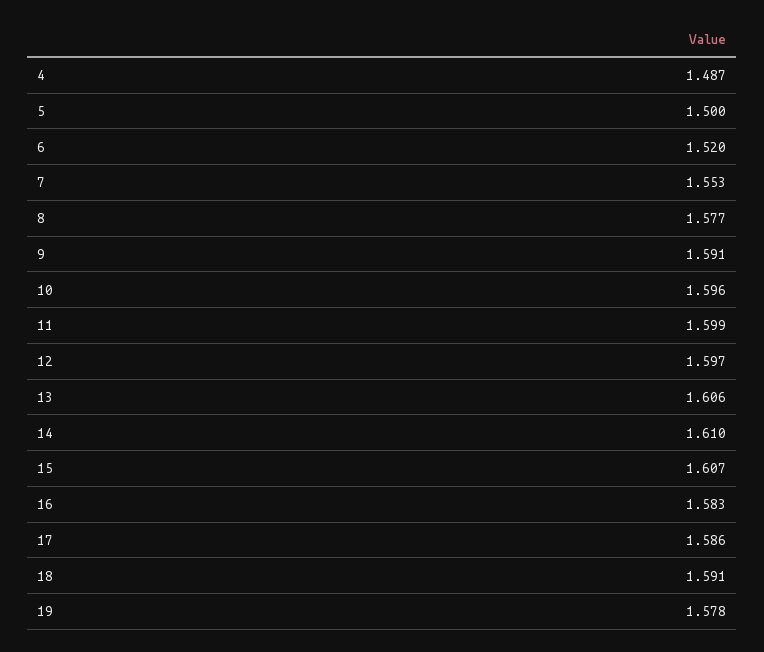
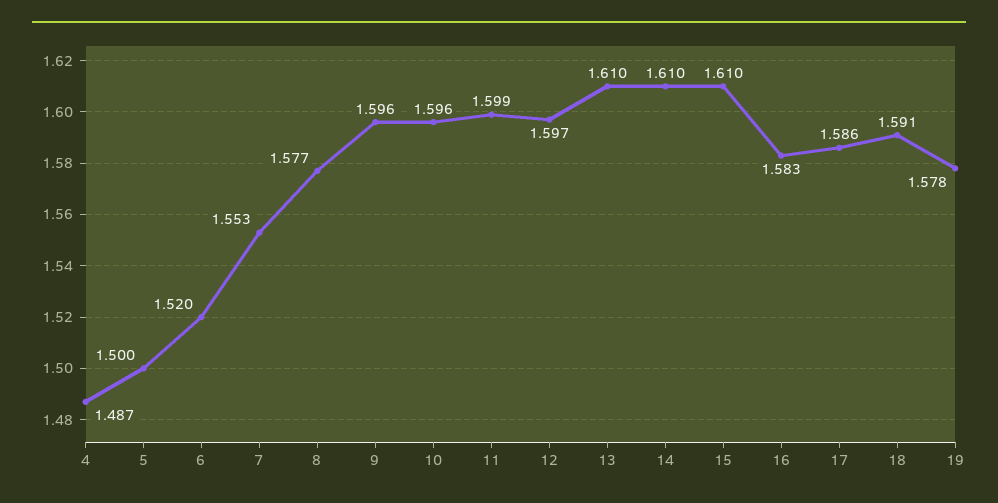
9: 1.591 -> 1.596
13: 1.606 -> 1.61
15: 1.607 -> 1.61

